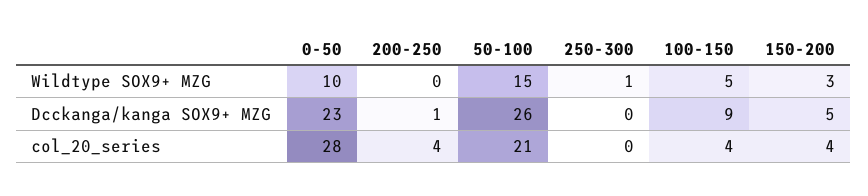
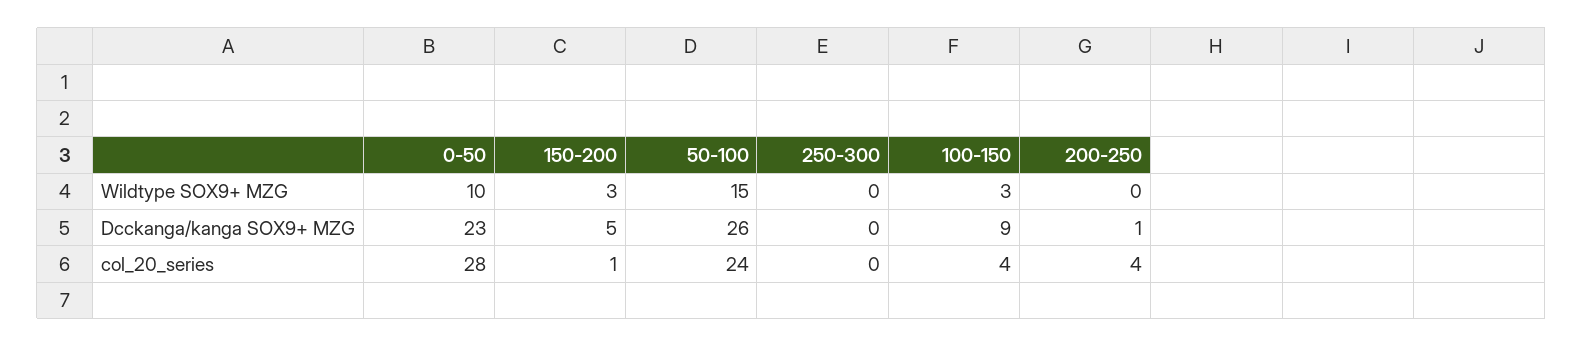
250-300, Wildtype SOX9+ MZG: 1 -> 0
100-150, Wildtype SOX9+ MZG: 5 -> 3
50-100, col_20_series: 21 -> 24
150-200, col_20_series: 4 -> 1

